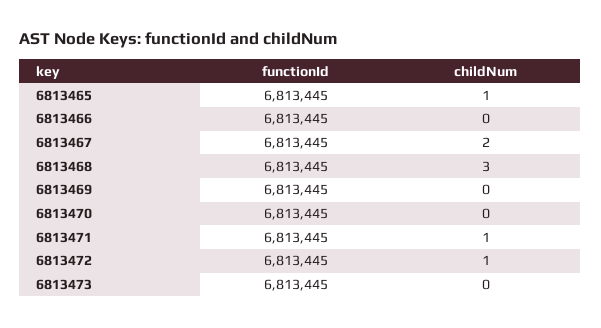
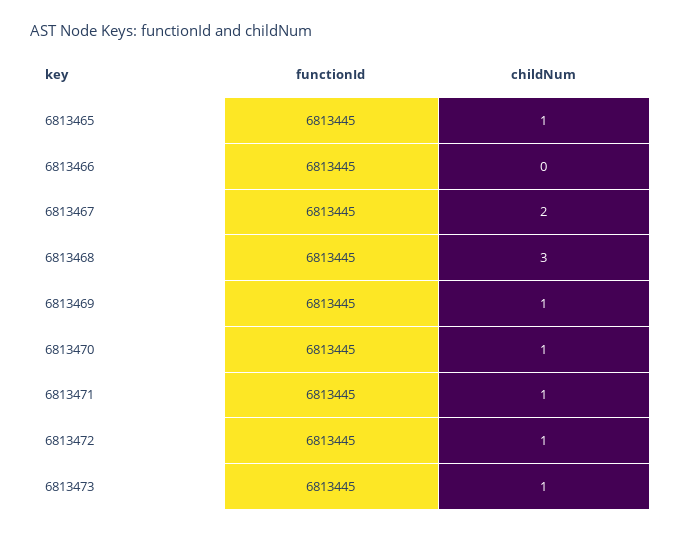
childNum, 6813469: 0 -> 1
childNum, 6813470: 0 -> 1
childNum, 6813473: 0 -> 1

